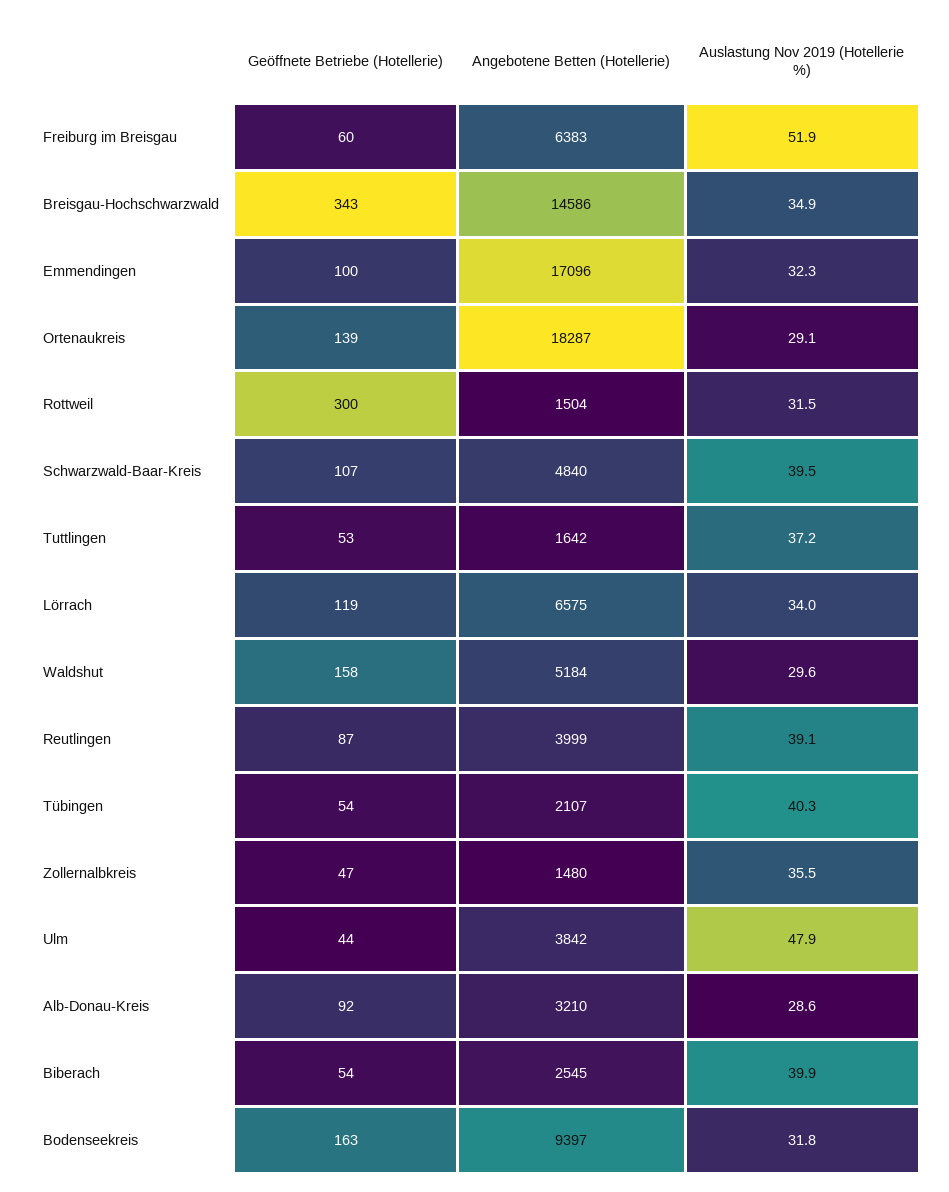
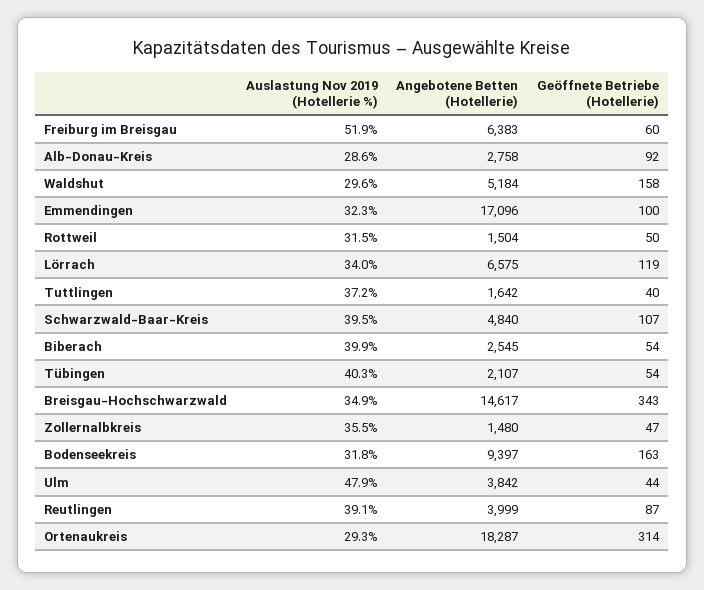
Angebotene Betten (Hotellerie), Breisgau-Hochschwarzwald: 14586 -> 14617
Geöffnete Betriebe (Hotellerie), Ortenaukreis: 139 -> 314
Auslastung Nov 2019 (Hotellerie %), Ortenaukreis: 29.1 -> 29.3
Geöffnete Betriebe (Hotellerie), Rottweil: 300 -> 50
Geöffnete Betriebe (Hotellerie), Tuttlingen: 53 -> 40
Angebotene Betten (Hotellerie), Alb-Donau-Kreis: 3210 -> 2758

